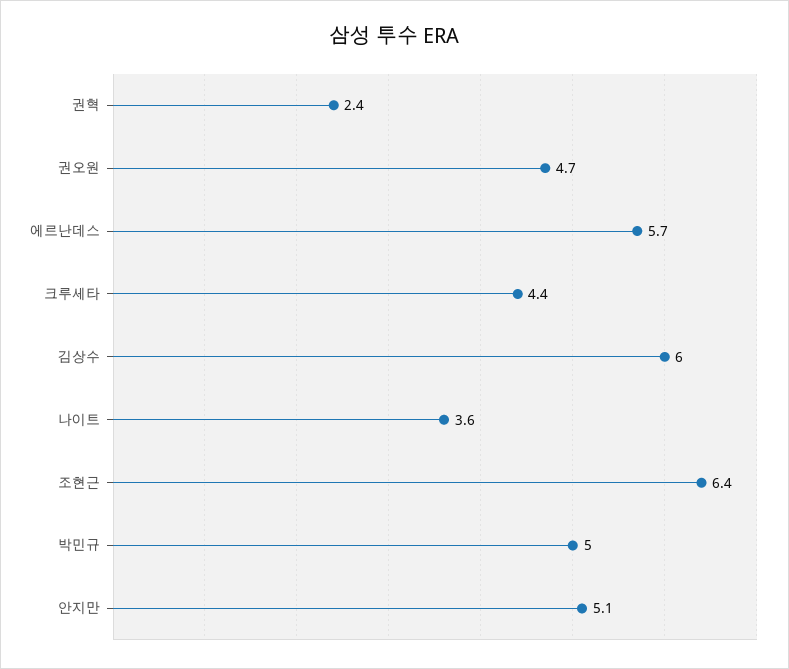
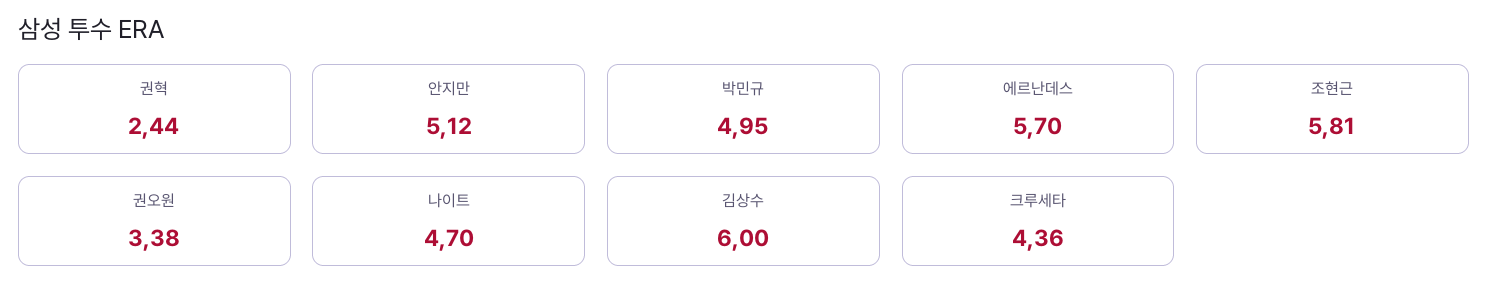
권오원: 4.7 -> 3.38
나이트: 3.6 -> 4.7
조현근: 6.4 -> 5.81

